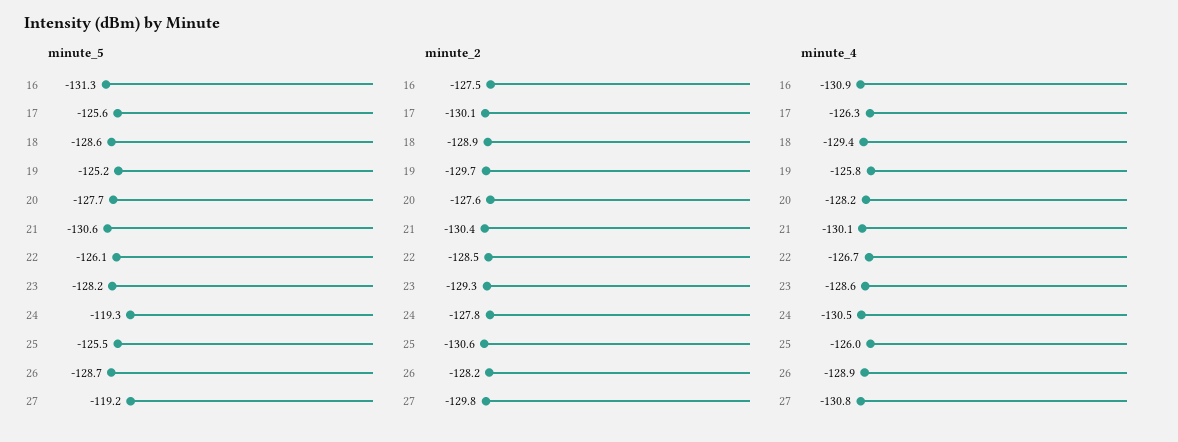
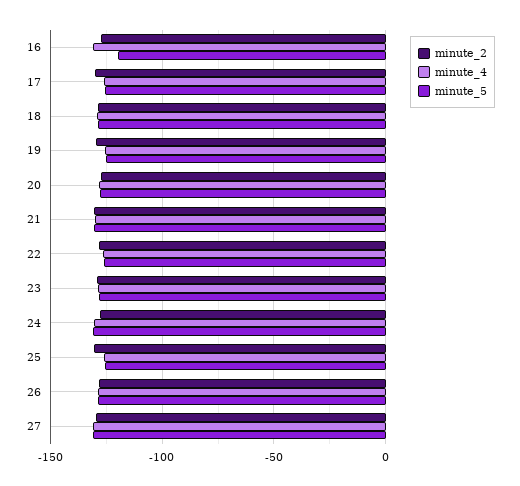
minute_5, 16: -131.3 -> -120
minute_5, 24: -119.3 -> -130
minute_5, 27: -119.2 -> -130

